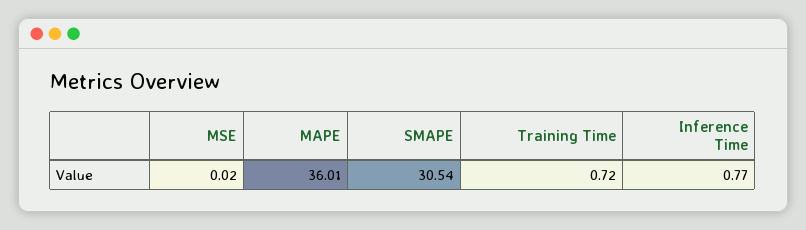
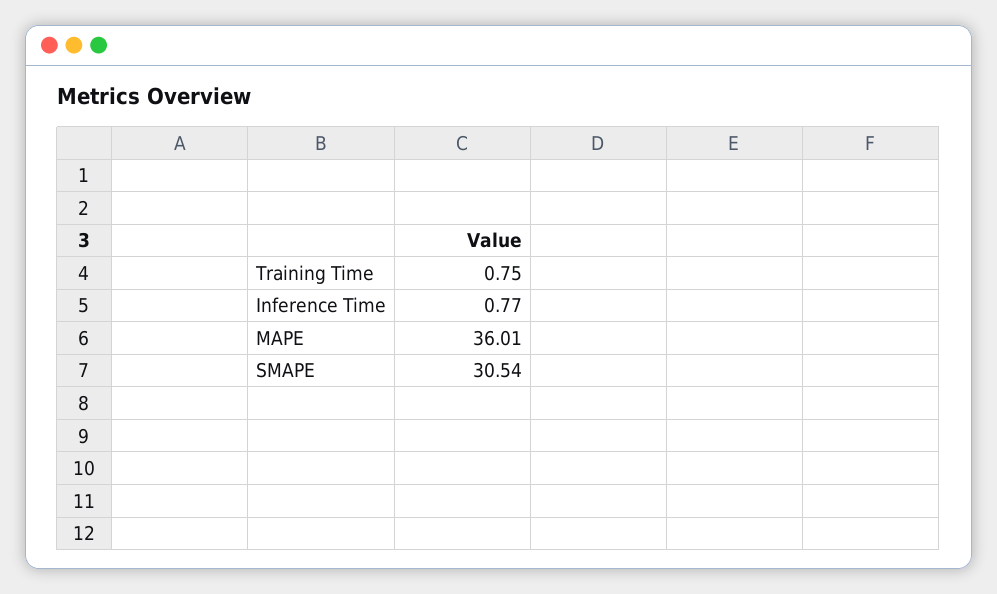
MSE: 0.02 -> none
Training Time: 0.72 -> 0.75

